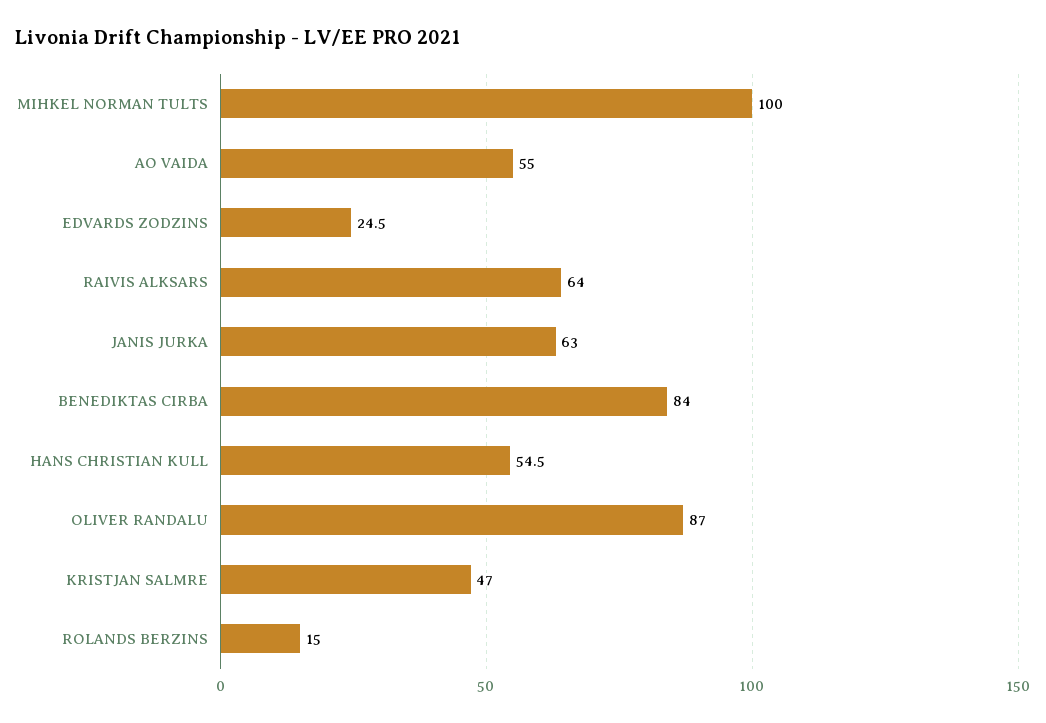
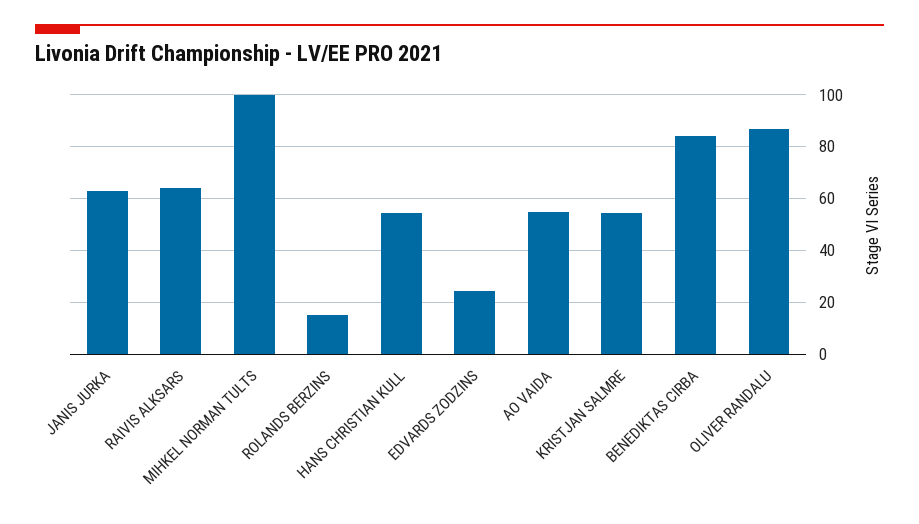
KRISTJAN SALMRE: 47 -> 55

